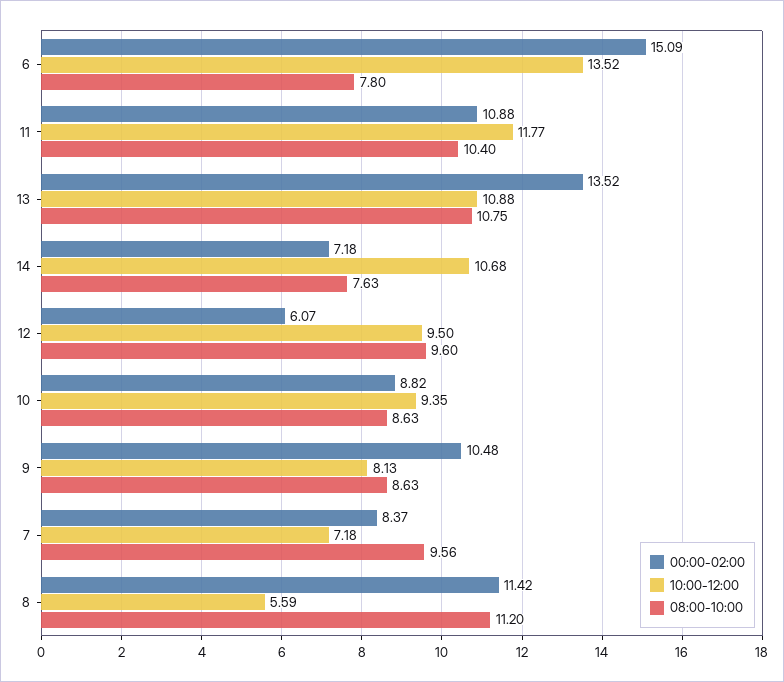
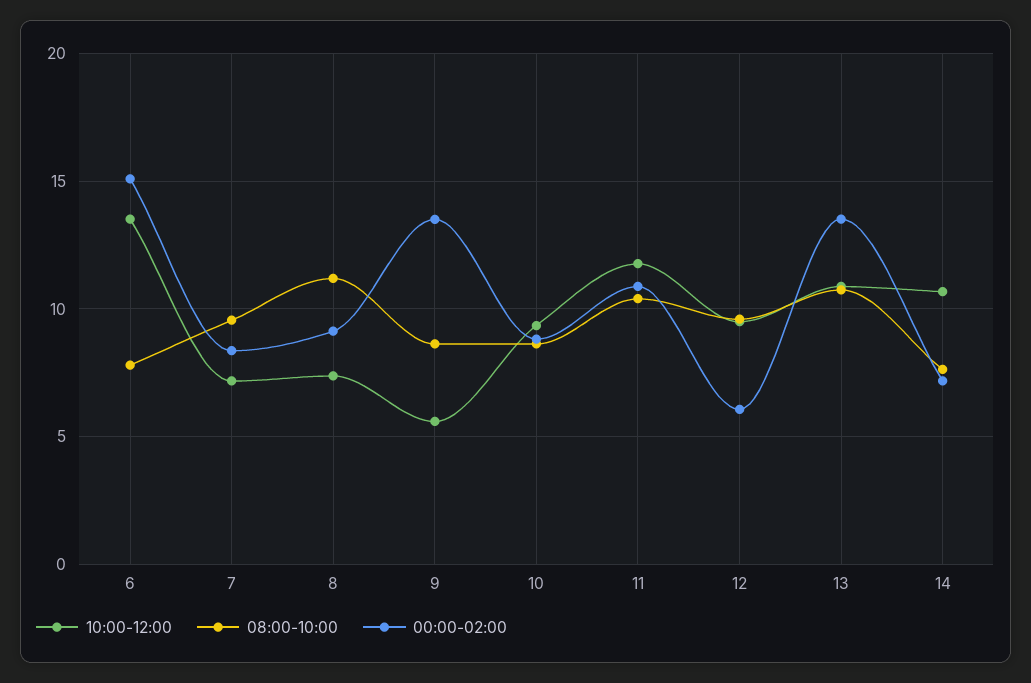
00:00-02:00, 9: 10.48 -> 13.5
10:00-12:00, 9: 8.13 -> 5.5
00:00-02:00, 8: 11.42 -> 9
10:00-12:00, 8: 5.59 -> 7.5

